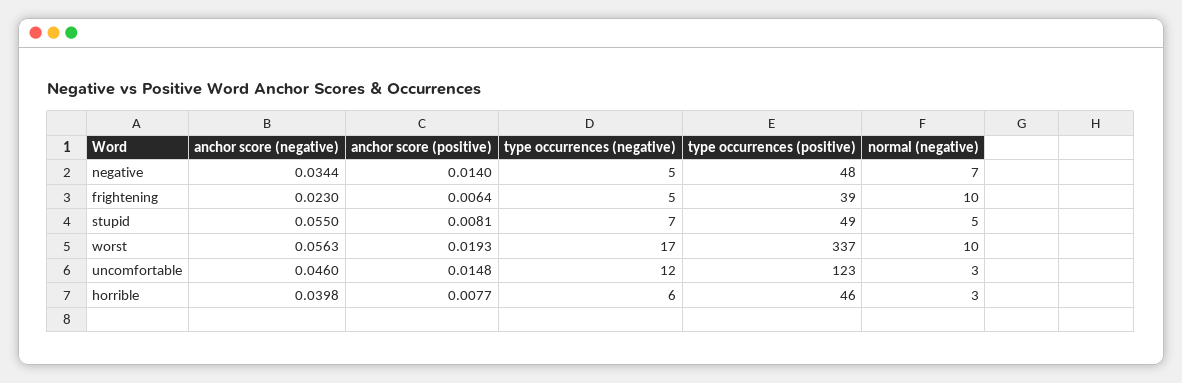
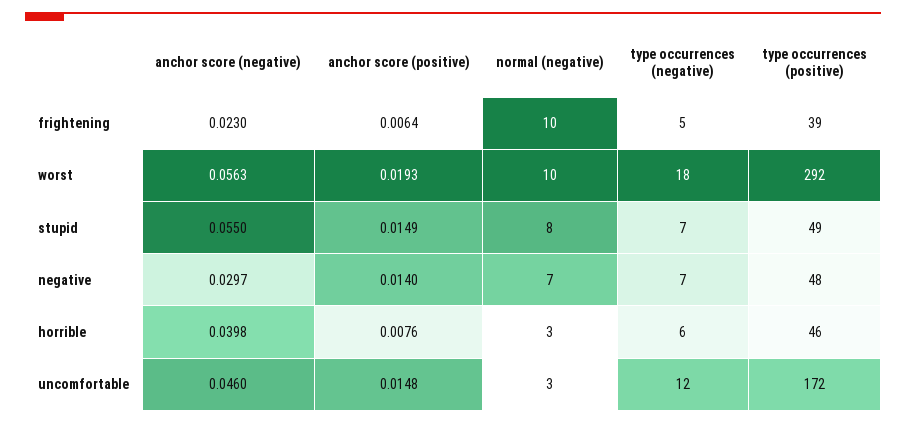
anchor score (negative), negative: 0.0344 -> 0.0297
type occurrences (negative), negative: 5 -> 7
anchor score (positive), stupid: 0.0081 -> 0.0149
normal (negative), stupid: 5 -> 8
type occurrences (negative), worst: 17 -> 18
type occurrences (positive), worst: 337 -> 292
type occurrences (positive), uncomfortable: 123 -> 172
anchor score (positive), horrible: 0.0077 -> 0.0076

